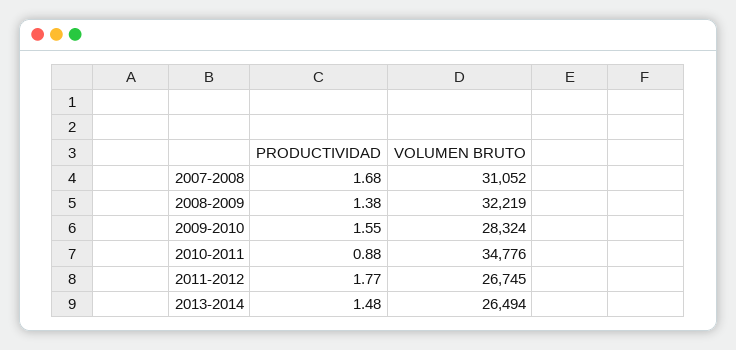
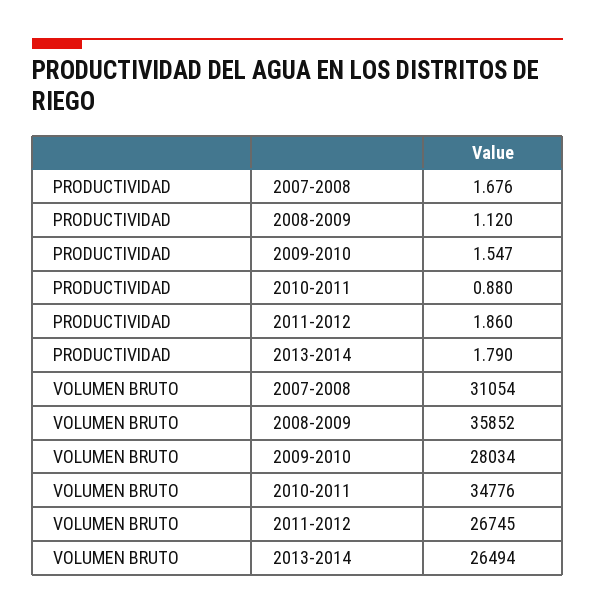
VOLUMEN BRUTO, 2007-2008: 31052 -> 31054
PRODUCTIVIDAD, 2008-2009: 1.38 -> 1.12
VOLUMEN BRUTO, 2008-2009: 32219 -> 35852
VOLUMEN BRUTO, 2009-2010: 28324 -> 28034
PRODUCTIVIDAD, 2011-2012: 1.77 -> 1.86
PRODUCTIVIDAD, 2013-2014: 1.48 -> 1.79

